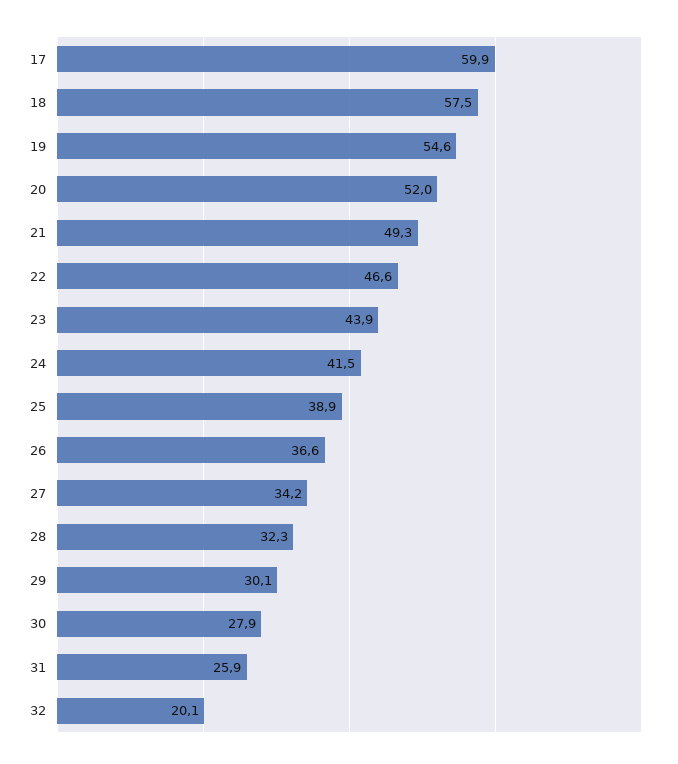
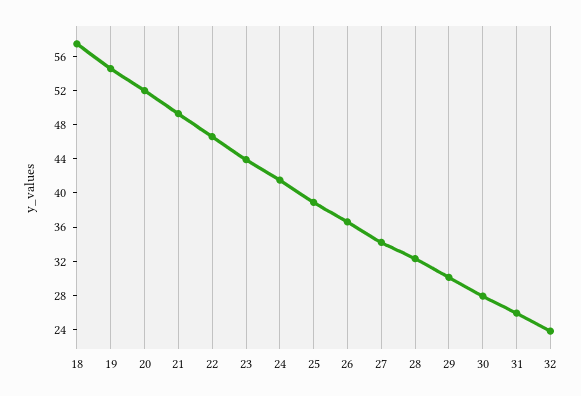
17: 59.9 -> none
32: 20.1 -> 24

